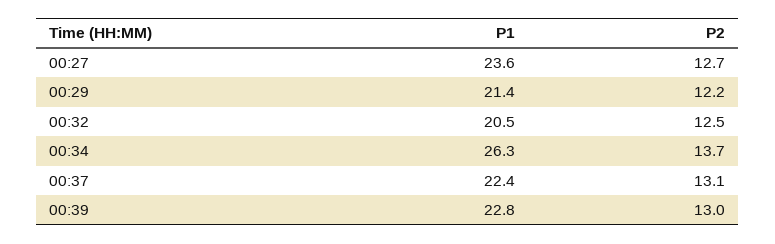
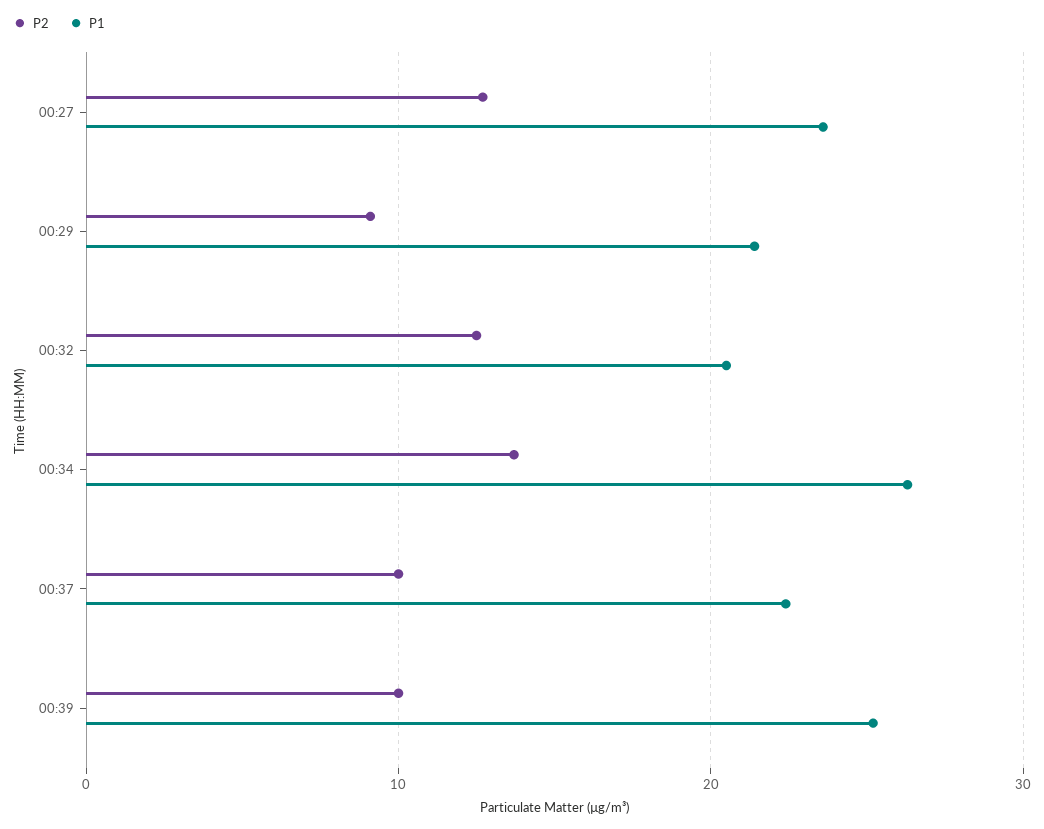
P2, 00:29: 12.2 -> 9
P2, 00:37: 13.1 -> 10
P1, 00:39: 22.8 -> 25
P2, 00:39: 13 -> 10

